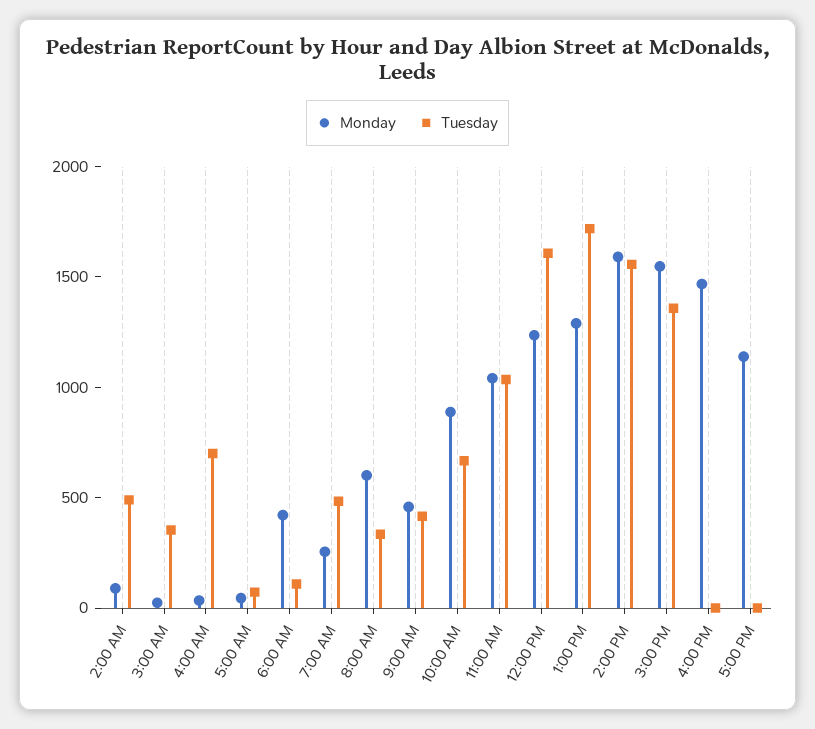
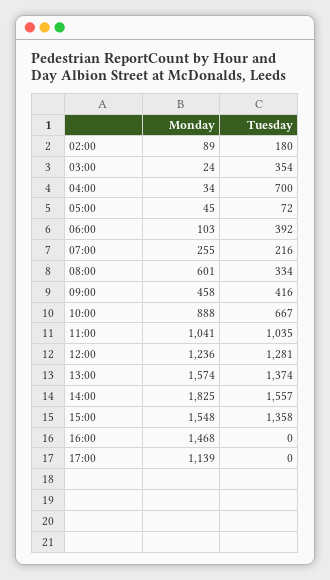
Tuesday, 2:00 AM: 500 -> 180
Monday, 6:00 AM: 400 -> 103
Tuesday, 6:00 AM: 100 -> 392
Tuesday, 7:00 AM: 500 -> 216
Tuesday, 12:00 PM: 1600 -> 1281
Monday, 1:00 PM: 1300 -> 1574
Tuesday, 1:00 PM: 1700 -> 1374
Monday, 2:00 PM: 1600 -> 1825

